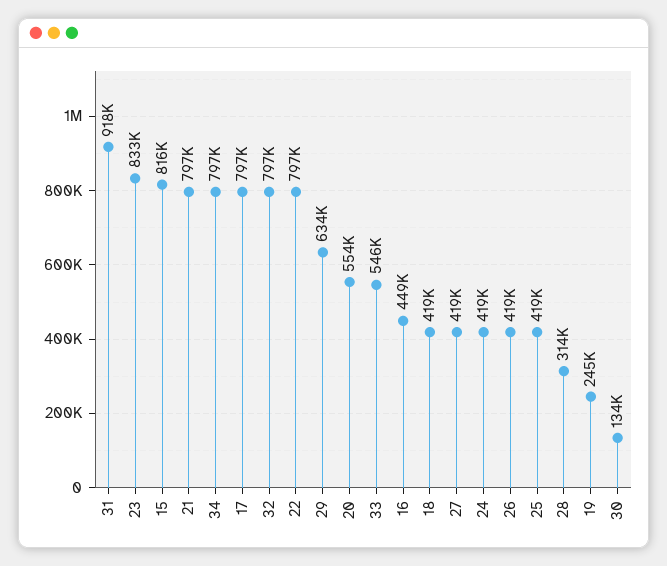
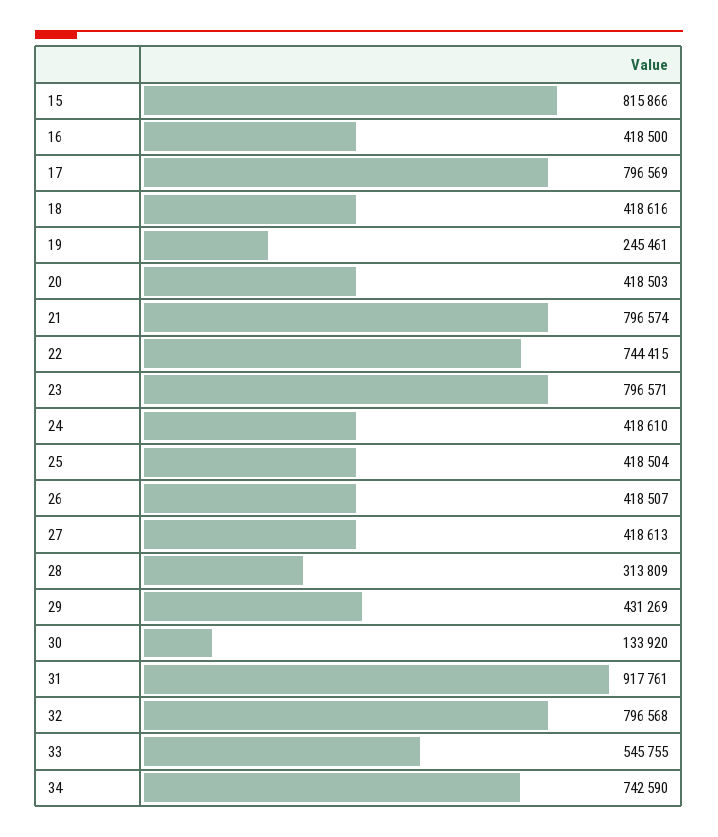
23: 833000 -> 796571
34: 797000 -> 742590
22: 797000 -> 744415
29: 634000 -> 431269
20: 554000 -> 418503
16: 449000 -> 418500

